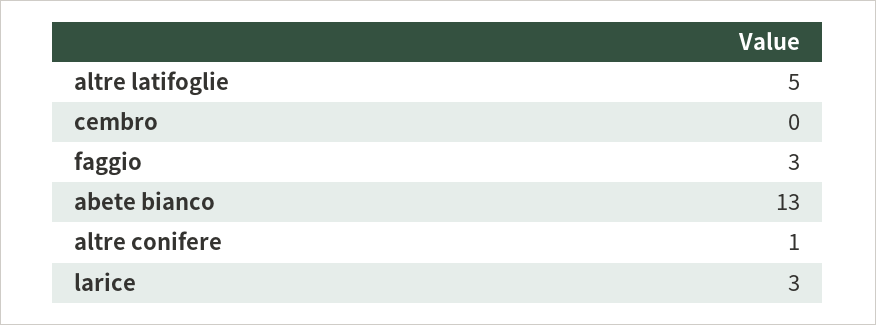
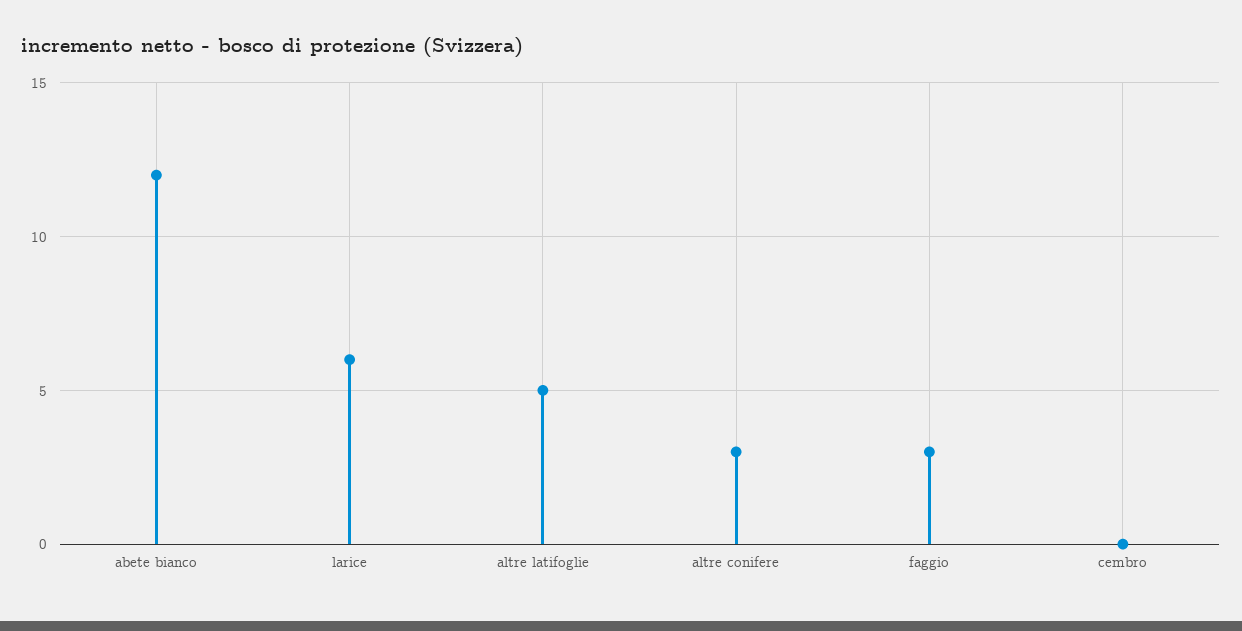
abete bianco: 13 -> 12
altre conifere: 1 -> 3
larice: 3 -> 6

